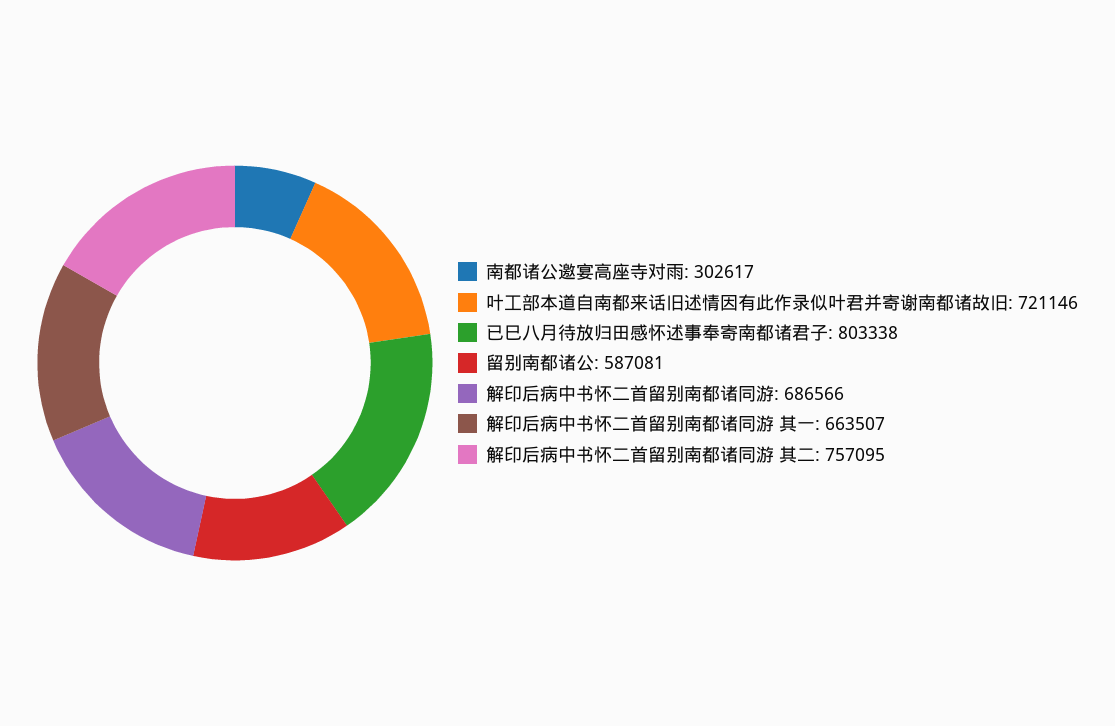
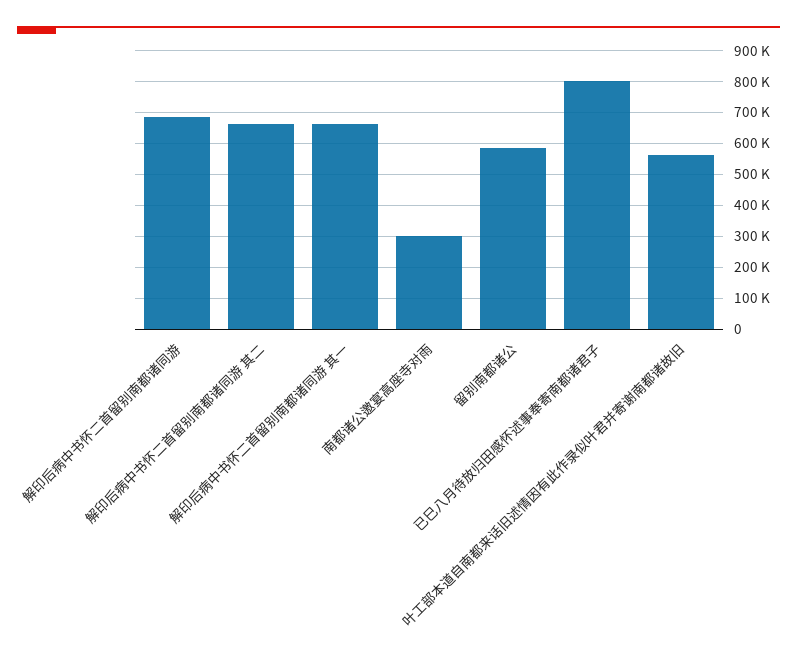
叶工部本道自南都来话旧述情因有此作录似叶君并寄谢南都诸故旧: 721146 -> 560000
解印后病中书怀二首留别南都诸同游 其二: 757095 -> 660000

